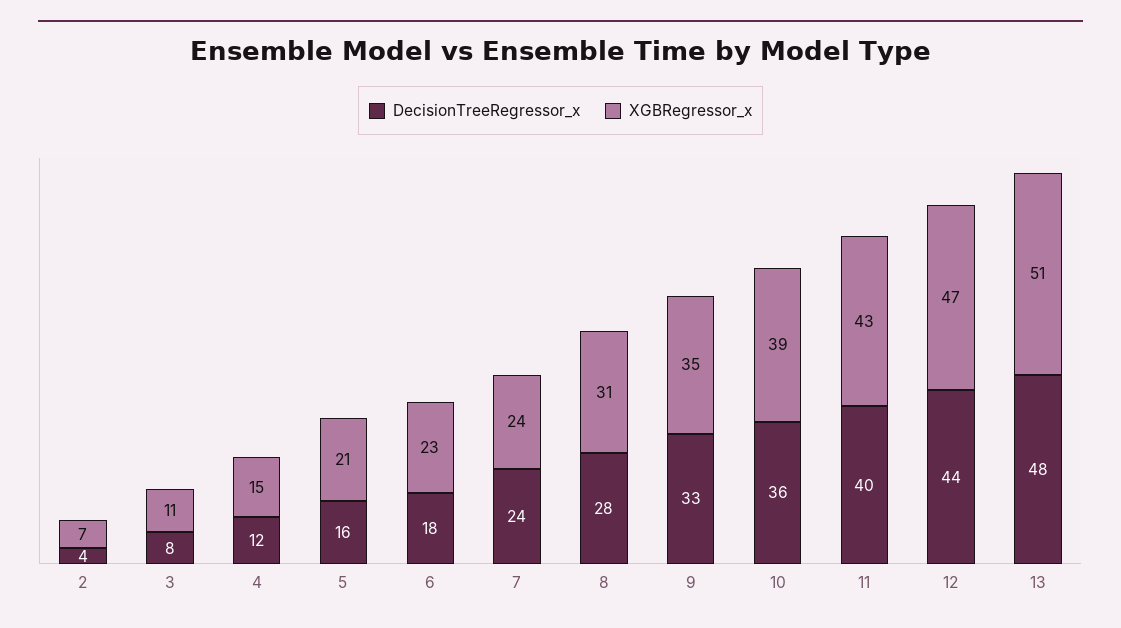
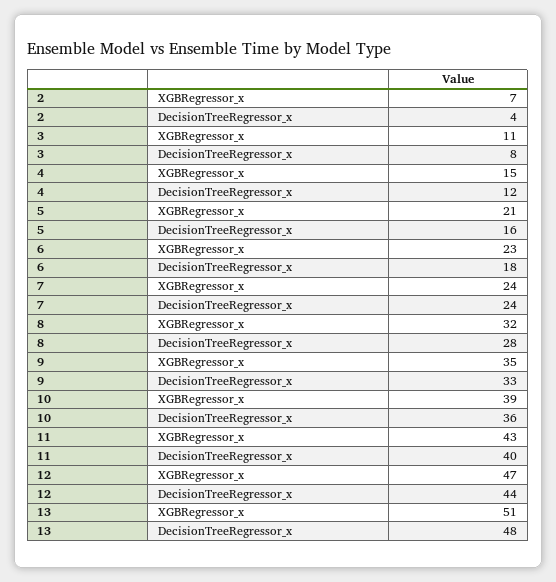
XGBRegressor_x, 8: 31 -> 32

